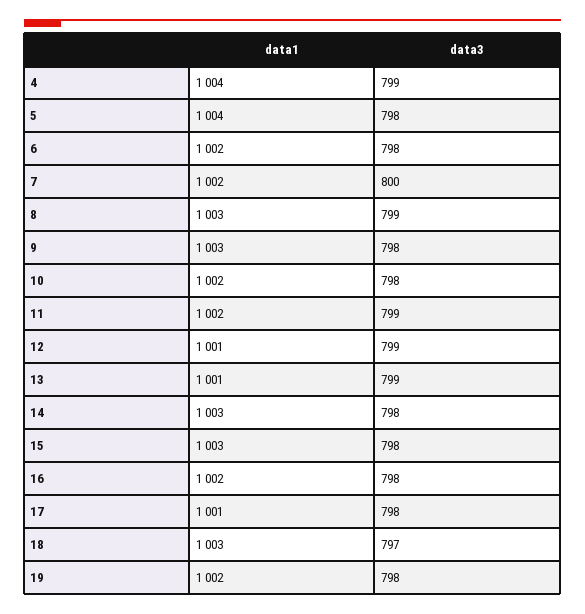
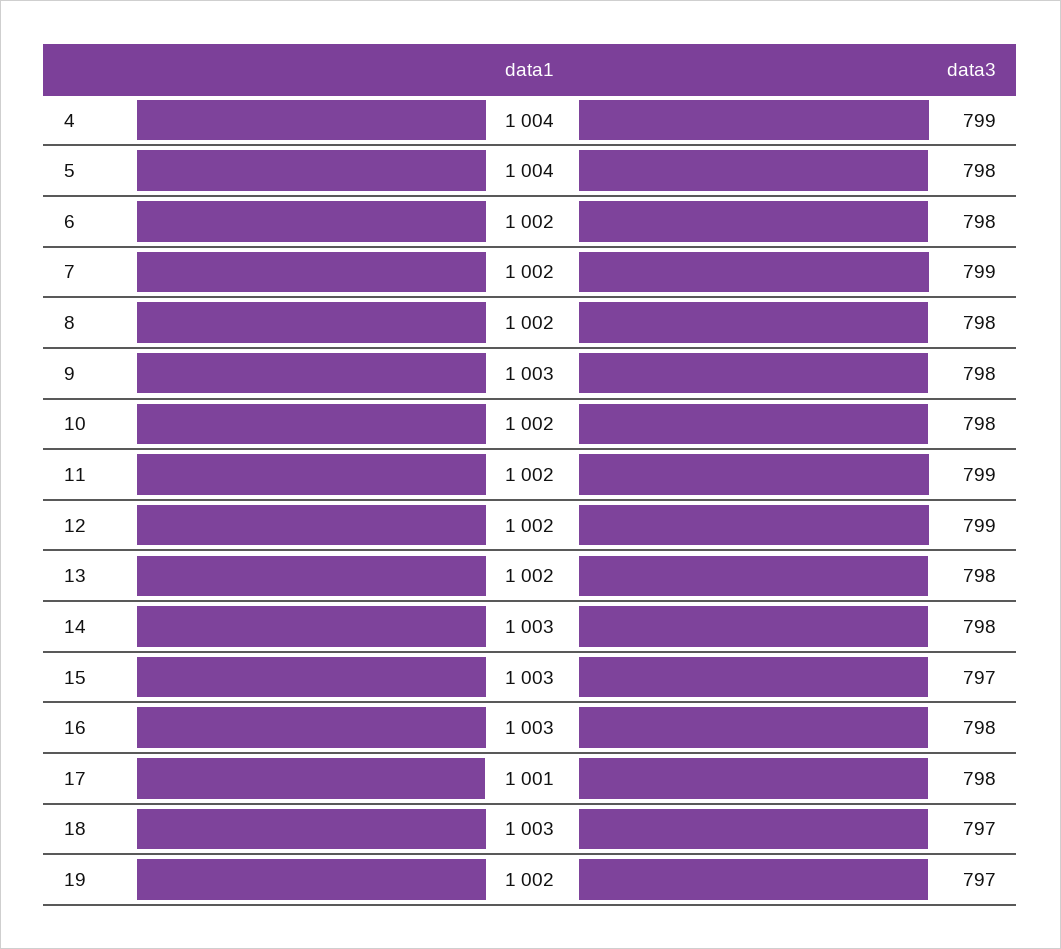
data3, 7: 800 -> 799
data1, 8: 1003 -> 1002
data3, 8: 799 -> 798
data1, 12: 1001 -> 1002
data1, 13: 1001 -> 1002
data3, 13: 799 -> 798
data3, 15: 798 -> 797
data1, 16: 1002 -> 1003
data3, 19: 798 -> 797

